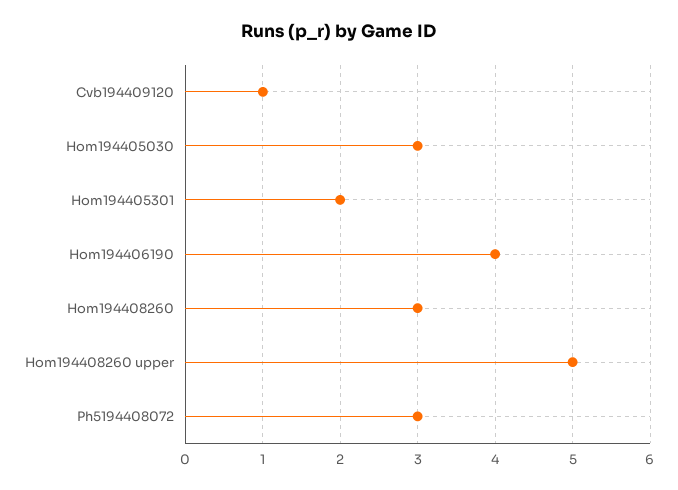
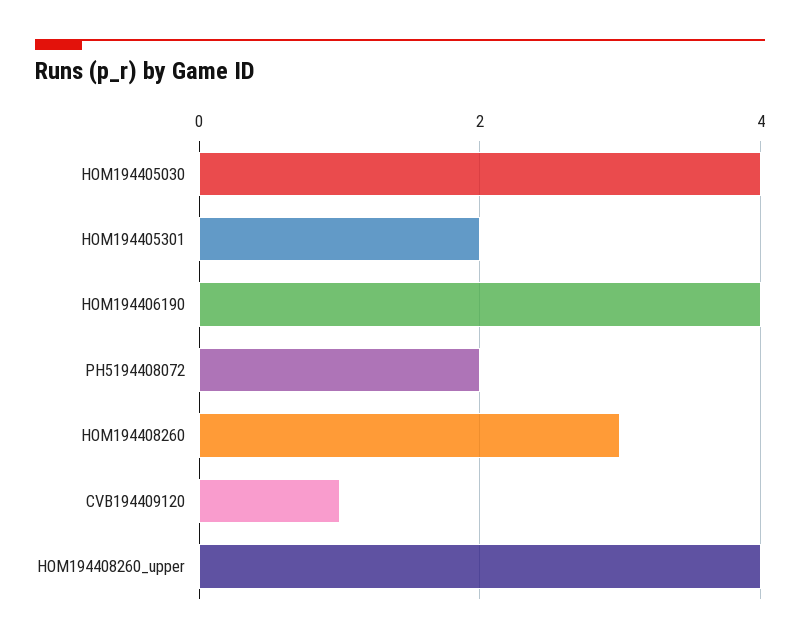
Hom194405030: 3 -> 4
Hom194408260 upper: 5 -> 4
Ph5194408072: 3 -> 2

